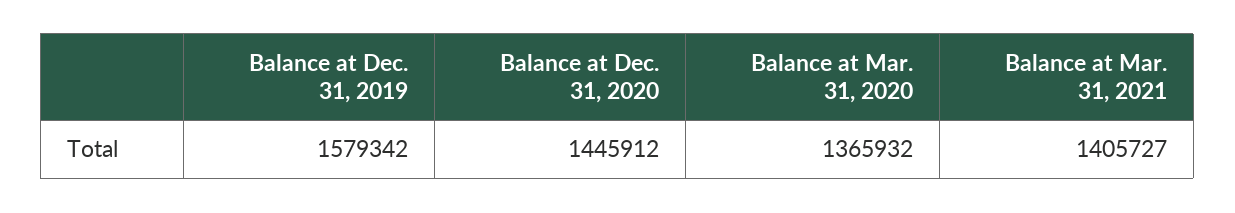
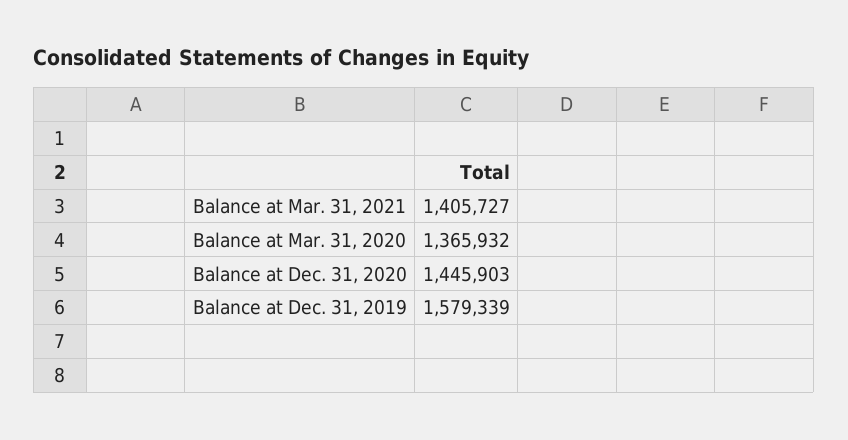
Balance at Dec. 31, 2019: 1579342 -> 1579339
Balance at Dec. 31, 2020: 1445912 -> 1445903

